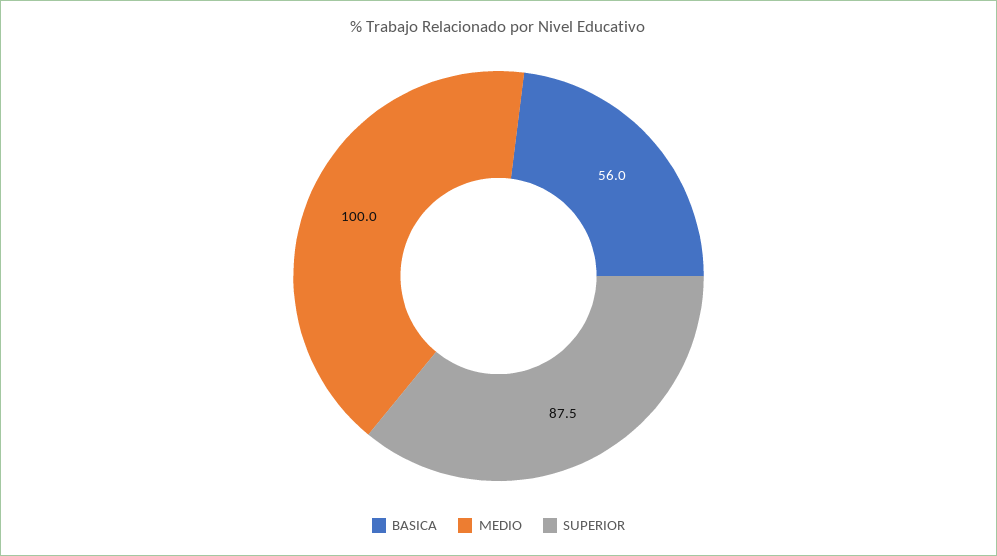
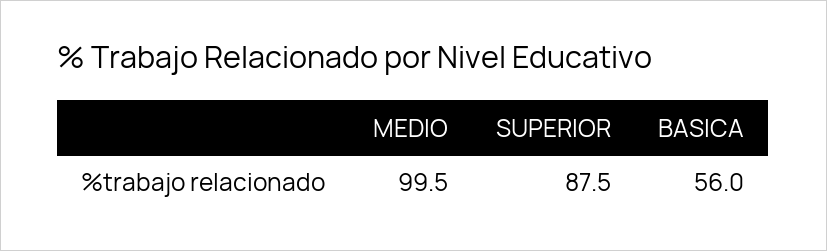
MEDIO: 100 -> 99.5

